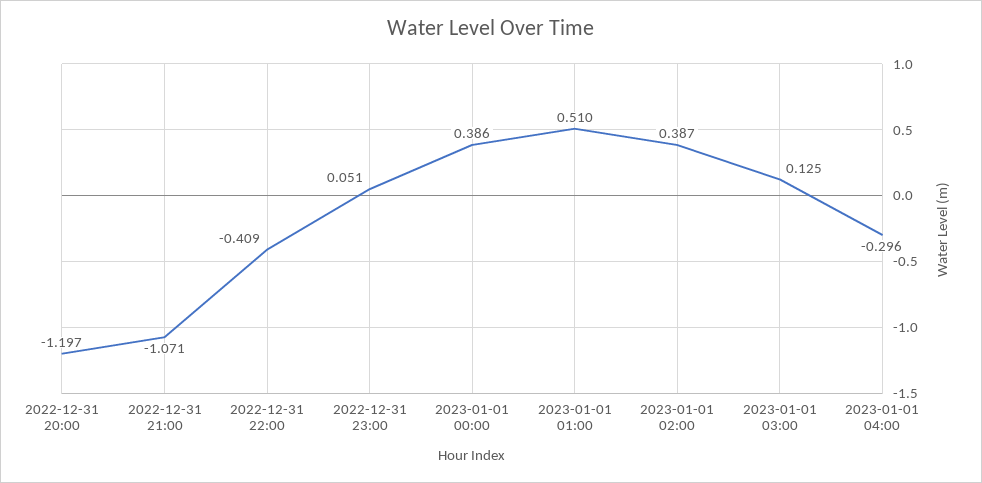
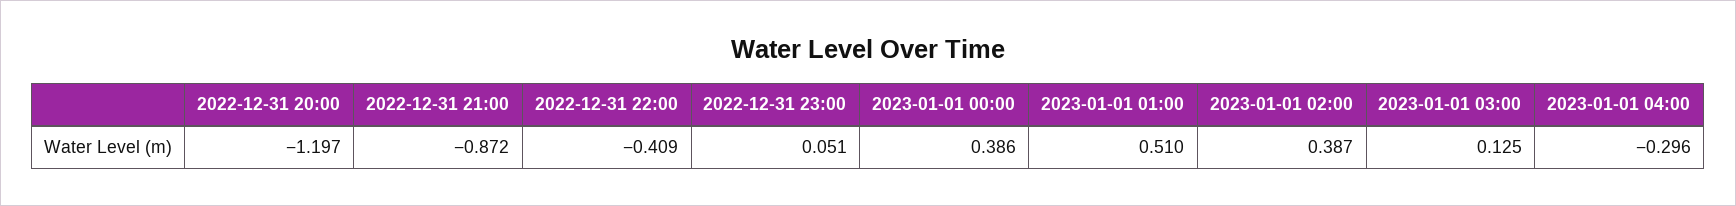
2022-12-31 21:00: -1.071 -> -0.872

